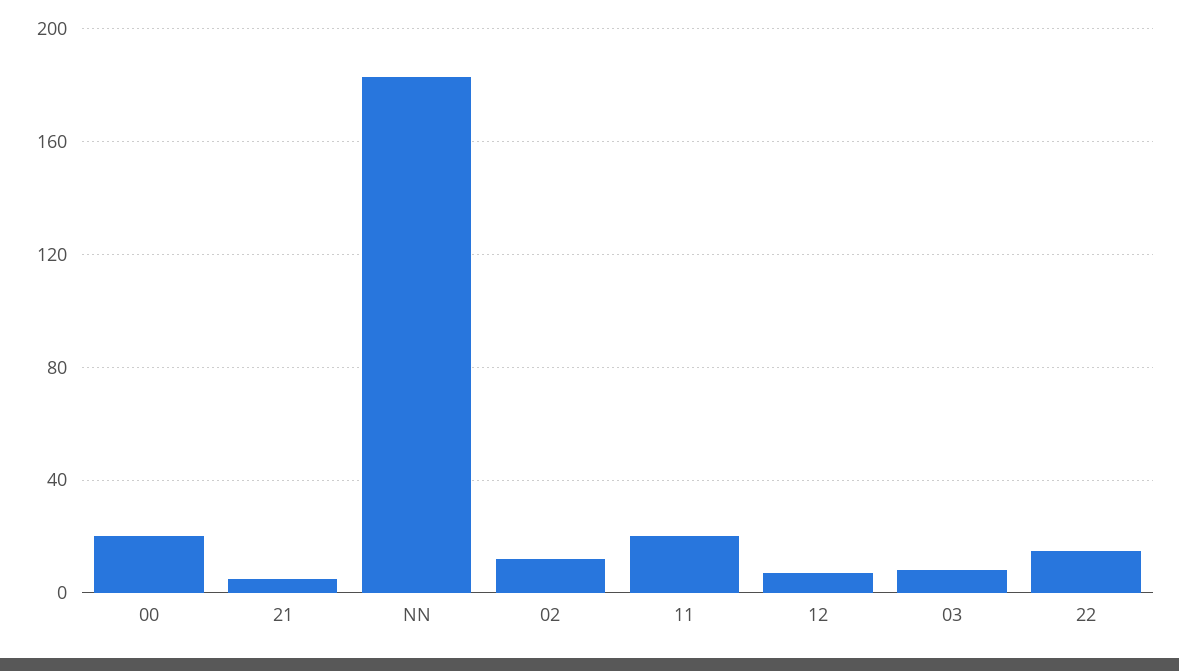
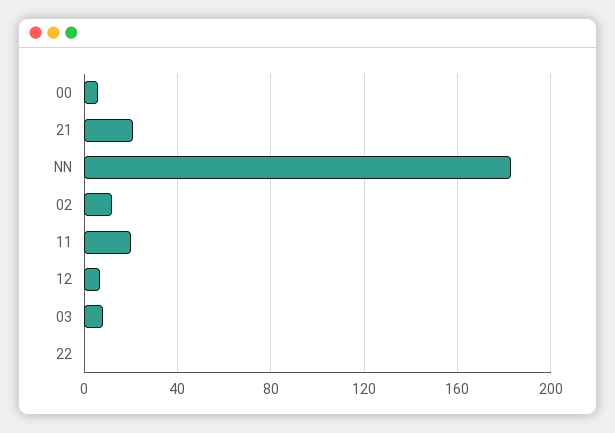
00: 20 -> 5
21: 5 -> 20
22: 15 -> 0

